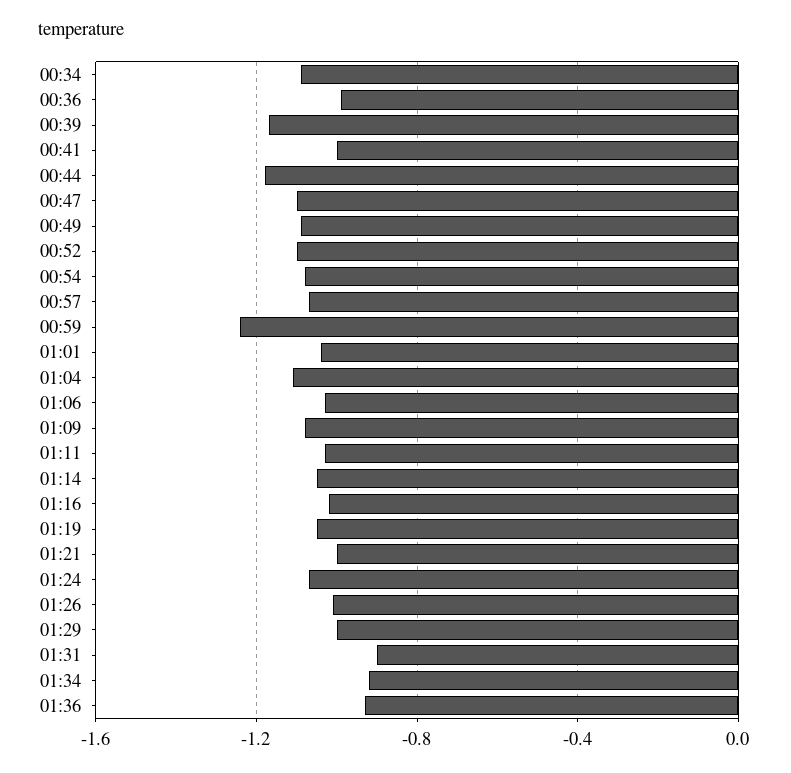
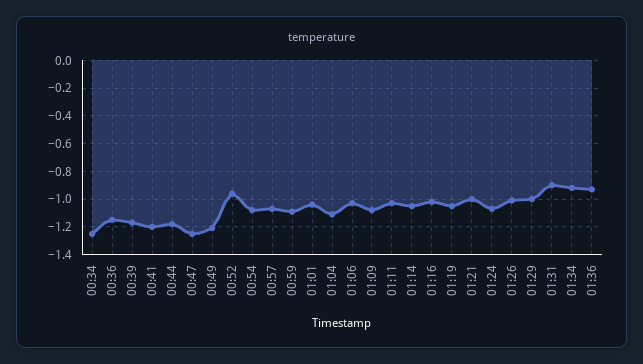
00:34: -1.1 -> -1.25
00:36: -1 -> -1.15
00:41: -1 -> -1.2
00:47: -1.1 -> -1.25
00:49: -1.1 -> -1.2
00:52: -1.1 -> -0.95
00:59: -1.25 -> -1.1

